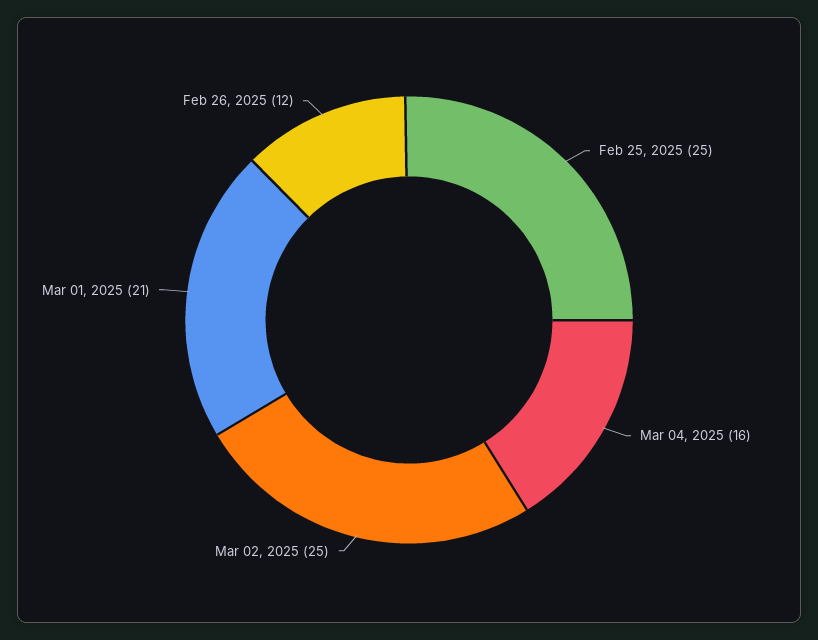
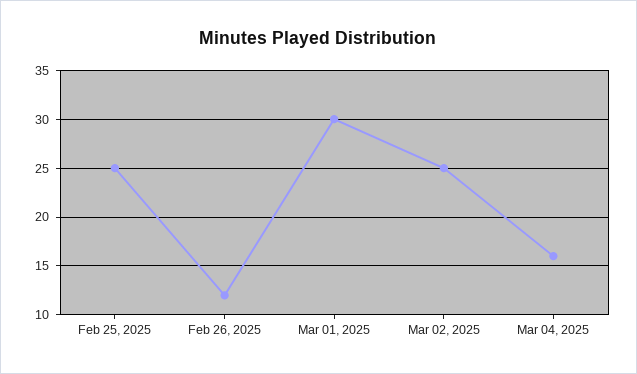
Mar 01, 2025: 21 -> 30

